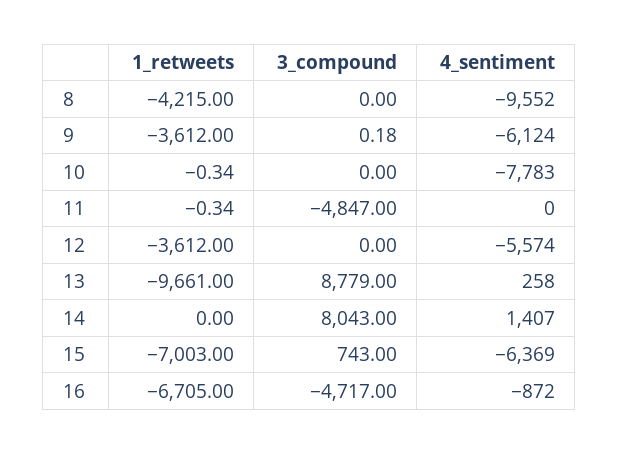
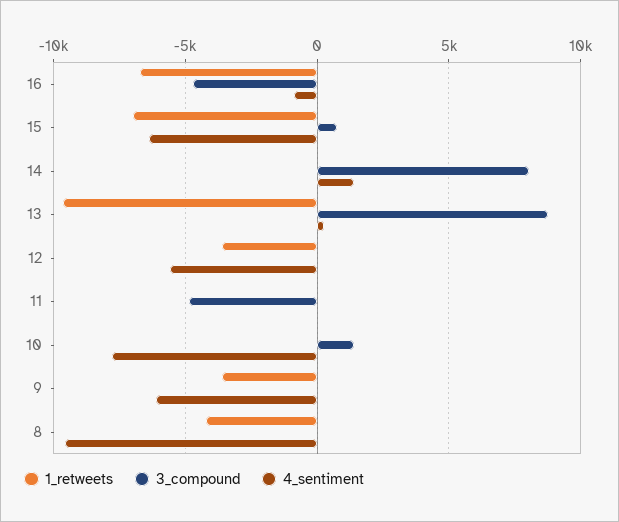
3_compound, 10: 0 -> 1500

